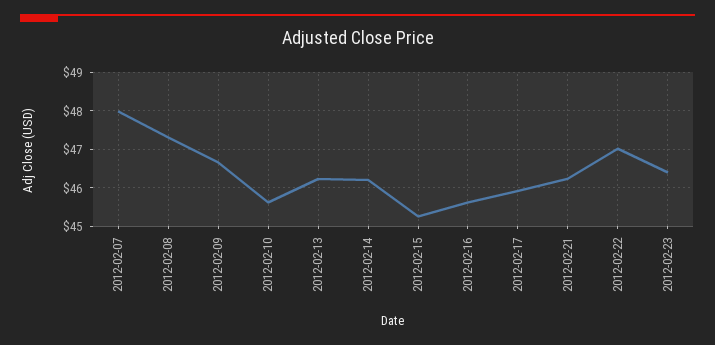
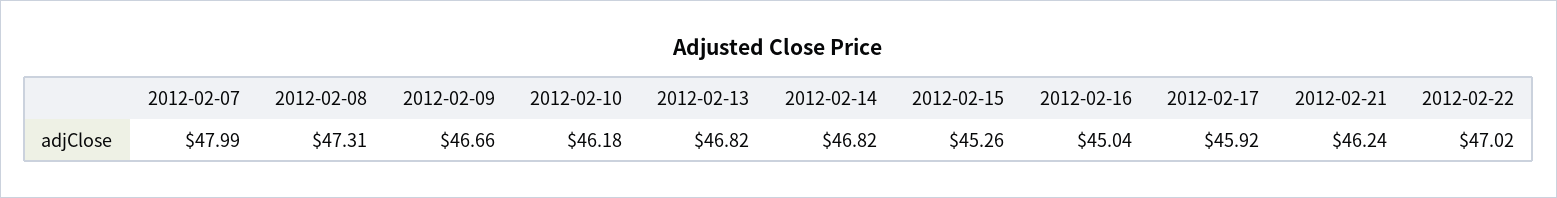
2012-02-10: 45.6 -> 46.18
2012-02-13: 46.2 -> 46.82
2012-02-14: 46.2 -> 46.82
2012-02-16: 45.6 -> 45.04
2012-02-23: 46.4 -> none

